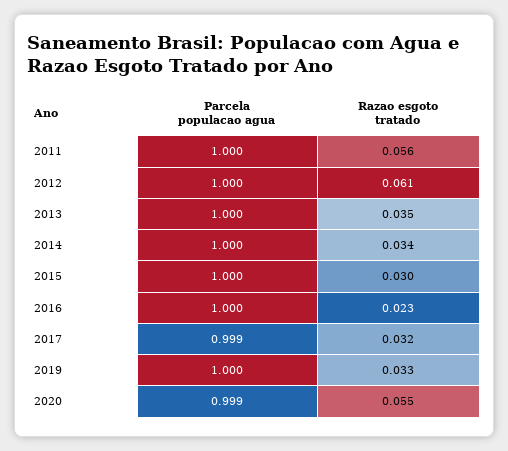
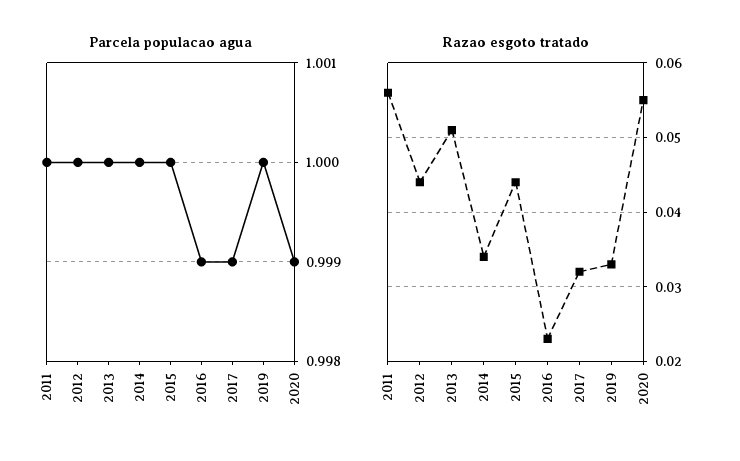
Razao esgoto tratado, 2012: 0.061 -> 0.044
Razao esgoto tratado, 2013: 0.035 -> 0.051
Razao esgoto tratado, 2015: 0.03 -> 0.044
Parcela populacao agua, 2016: 1 -> 0.999

